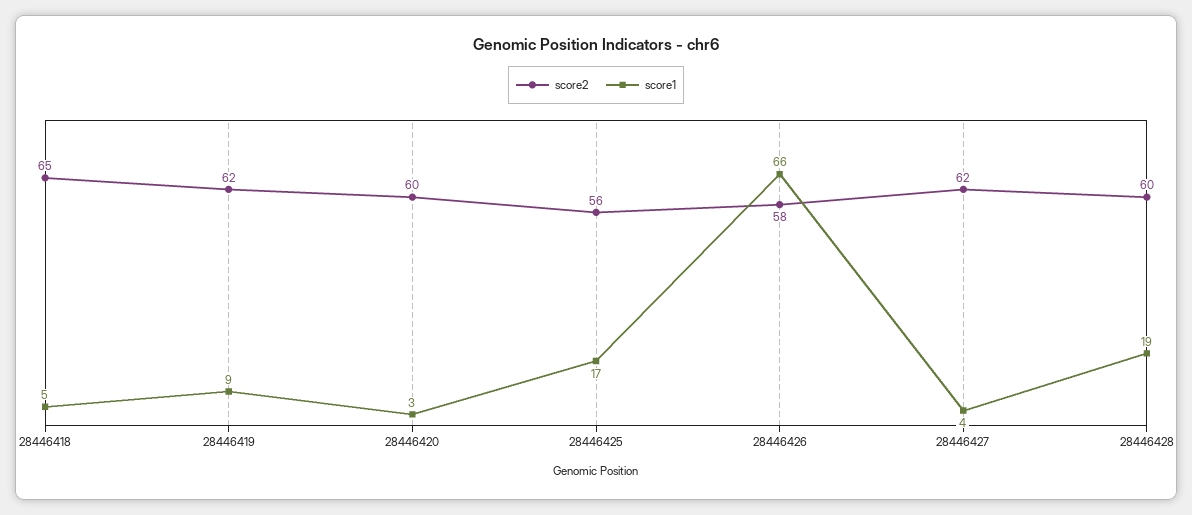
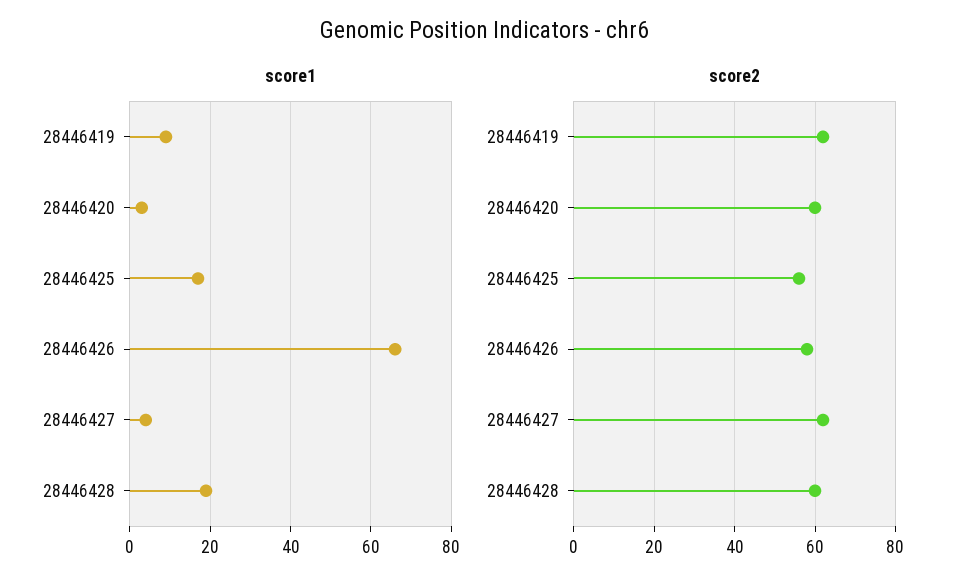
score2, 28446418: 65 -> none
score1, 28446418: 5 -> none

